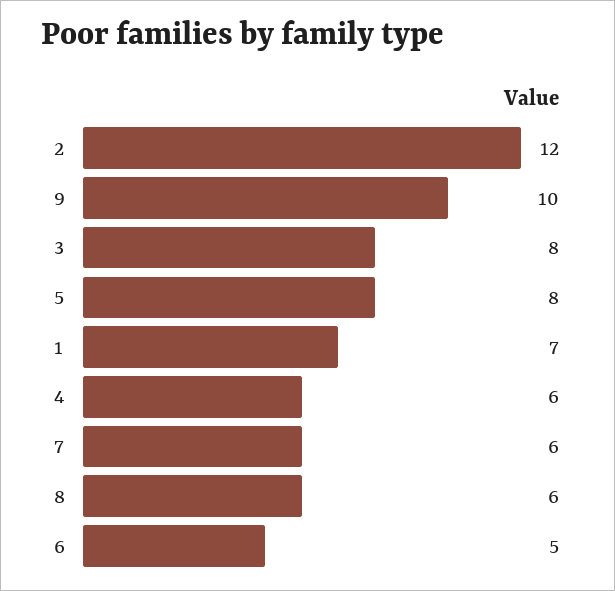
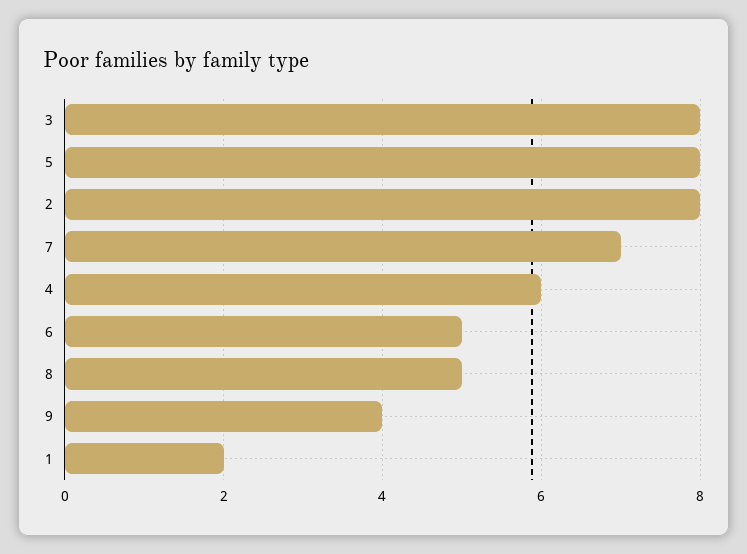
2: 12 -> 8
9: 10 -> 4
1: 7 -> 2
7: 6 -> 7
8: 6 -> 5

